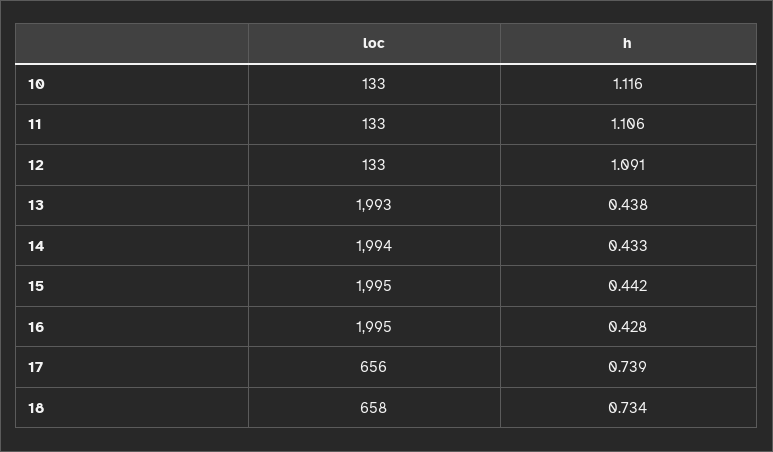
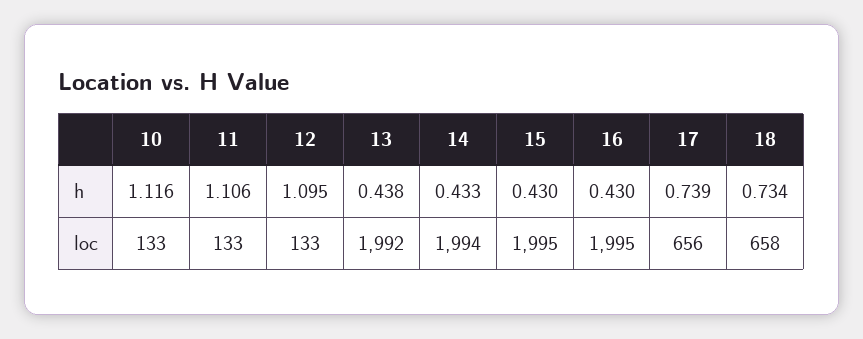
h, 12: 1.091 -> 1.095
loc, 13: 1993 -> 1992
h, 15: 0.442 -> 0.43
h, 16: 0.428 -> 0.43

